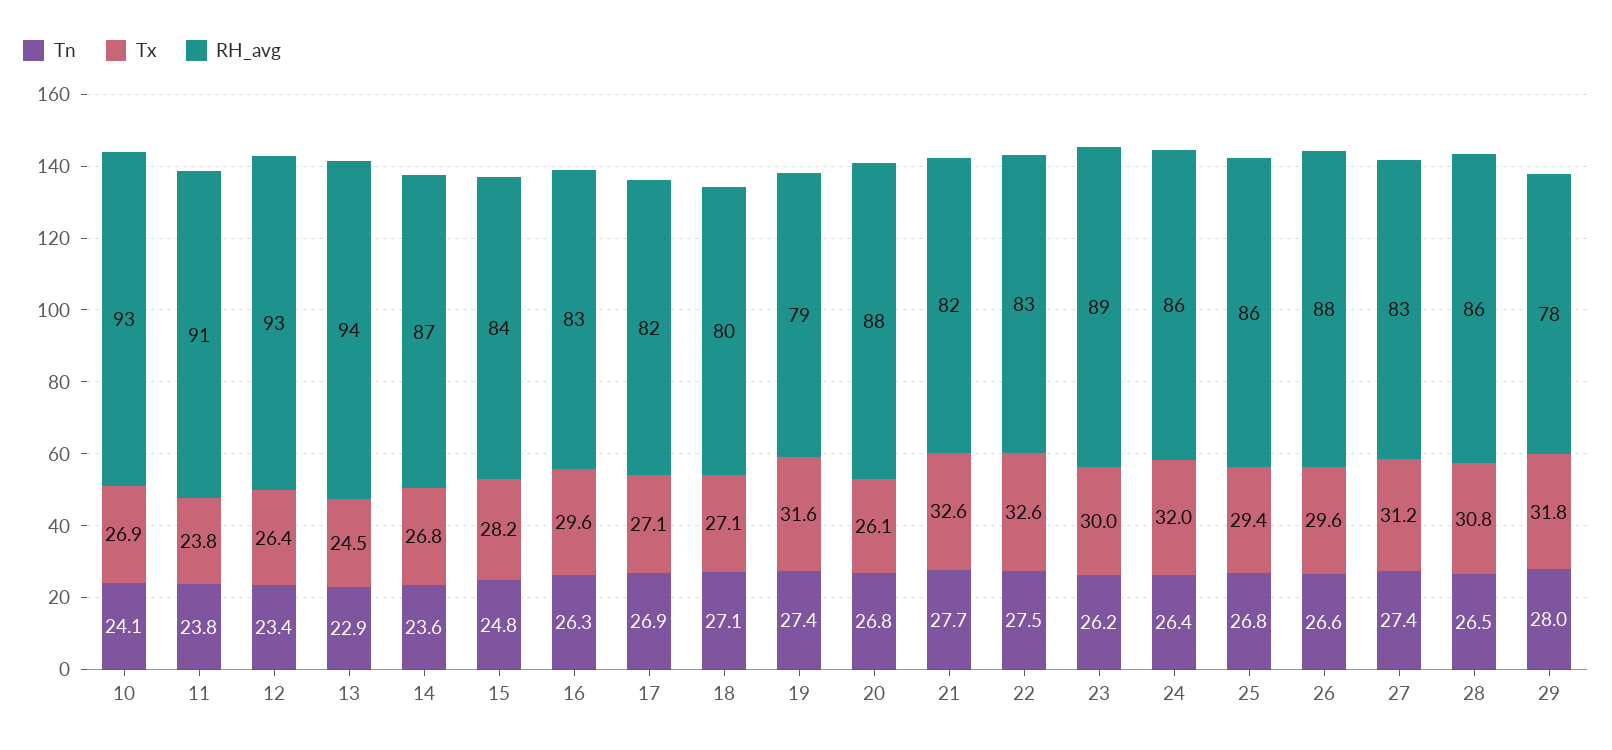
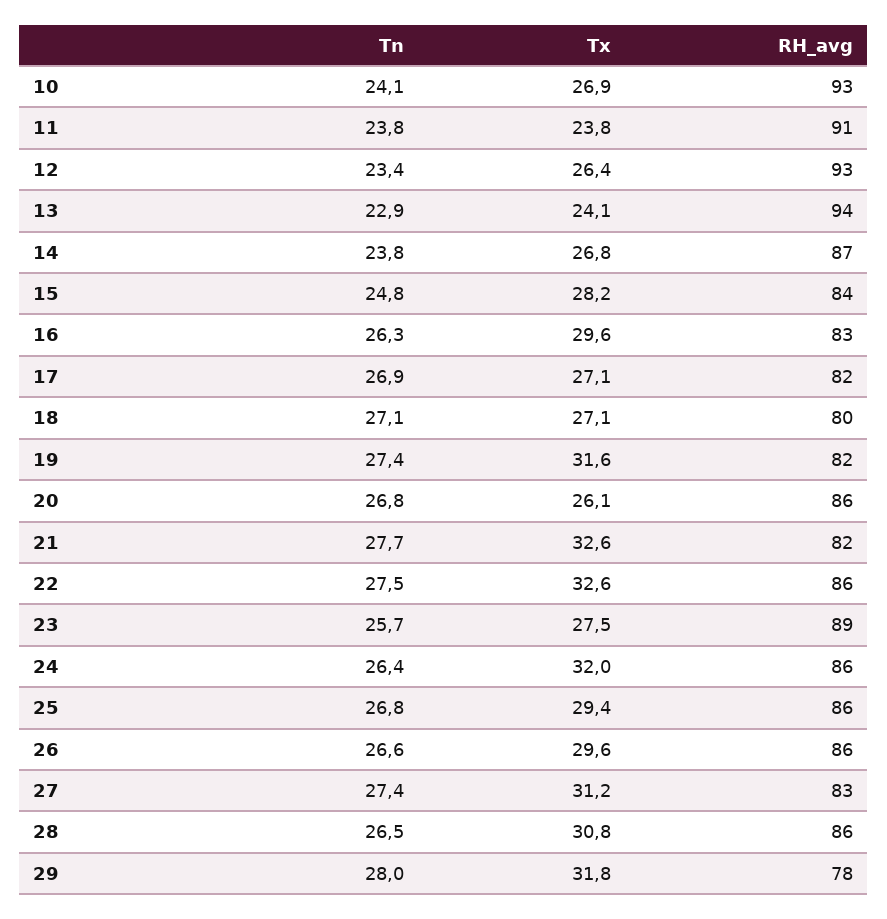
Tx, 13: 24.5 -> 24.1
Tn, 14: 23.6 -> 23.8
RH_avg, 19: 79 -> 82
RH_avg, 20: 88 -> 86
RH_avg, 22: 83 -> 86
Tn, 23: 26.2 -> 25.7
Tx, 23: 30 -> 27.5
RH_avg, 26: 88 -> 86

